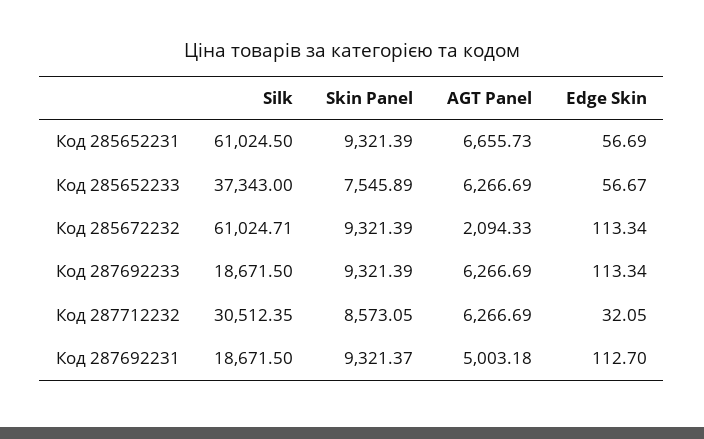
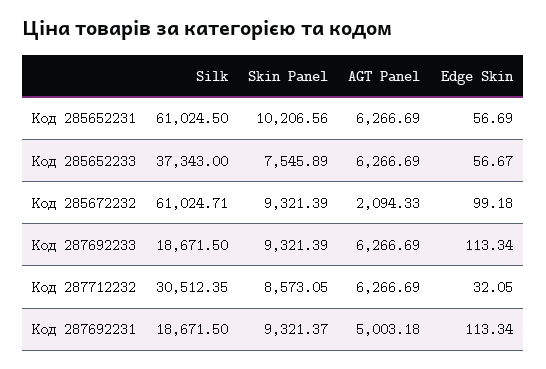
Skin Panel, Код 285652231: 9321.39 -> 10206.56
AGT Panel, Код 285652231: 6655.73 -> 6266.69
Edge Skin, Код 285672232: 113.34 -> 99.18
Edge Skin, Код 287692231: 112.7 -> 113.34

